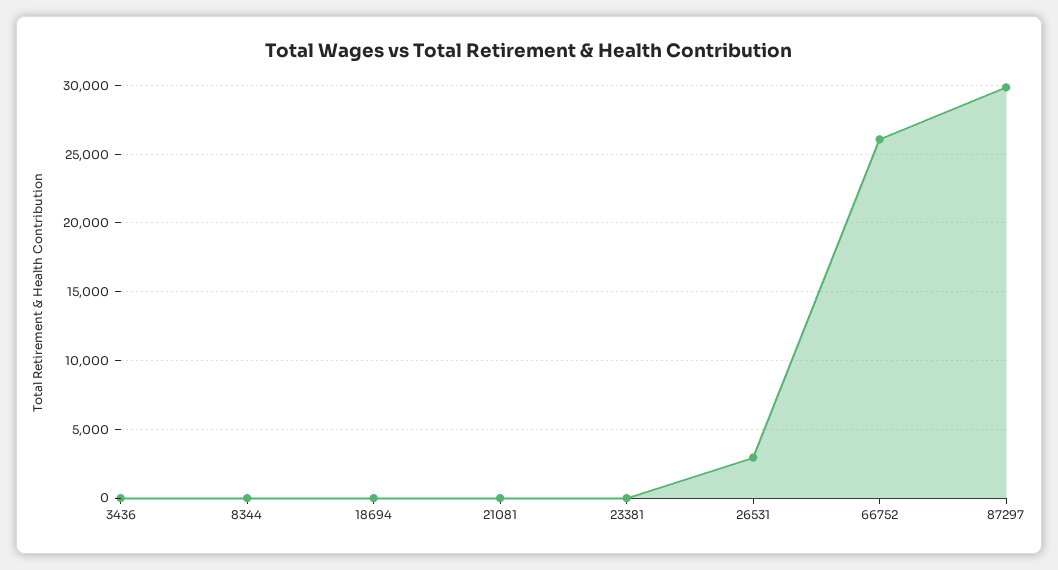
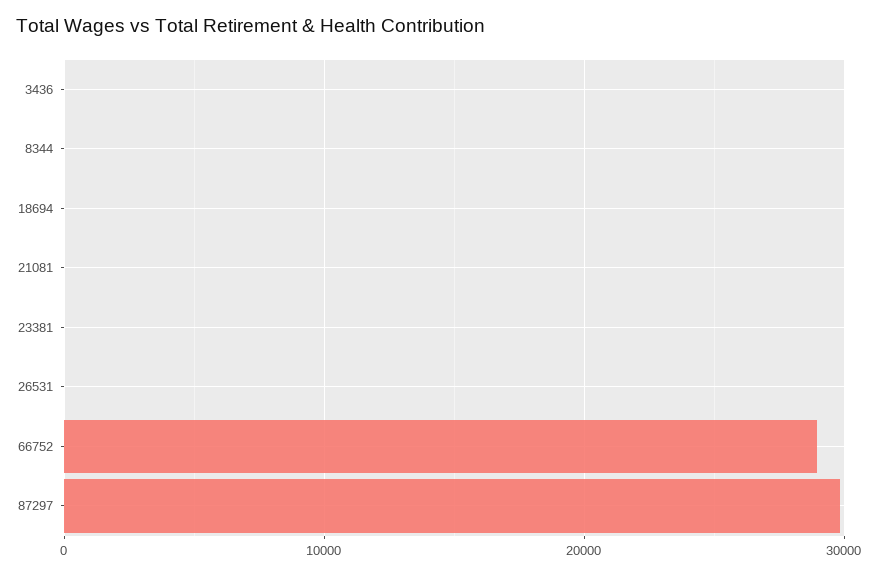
26531: 3000 -> 0
66752: 26000 -> 29000

